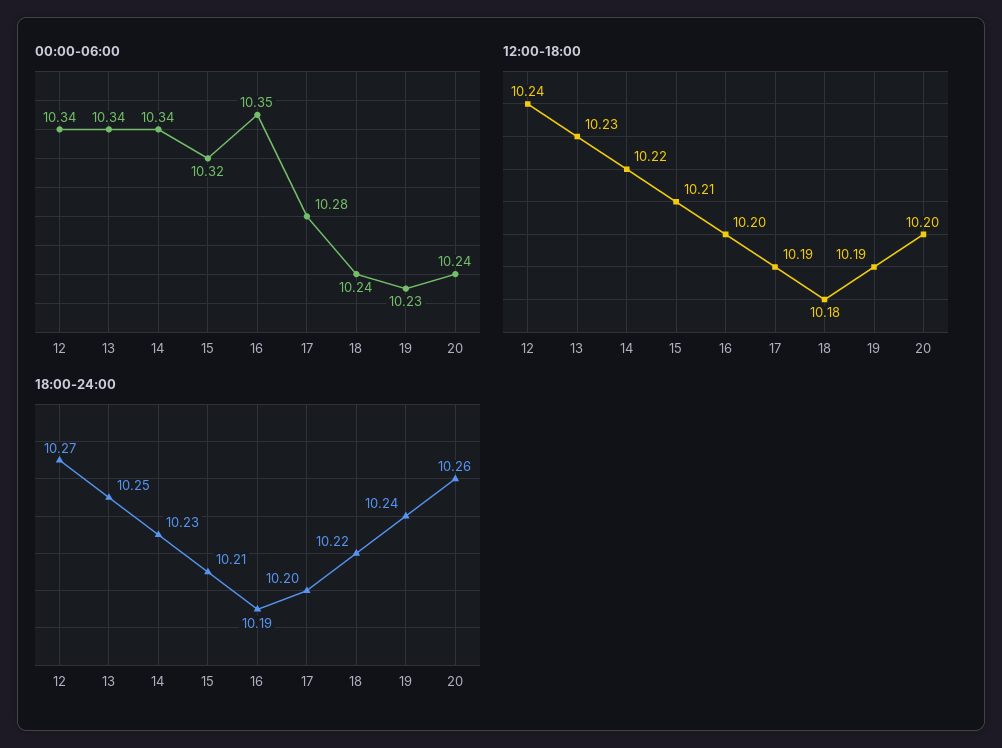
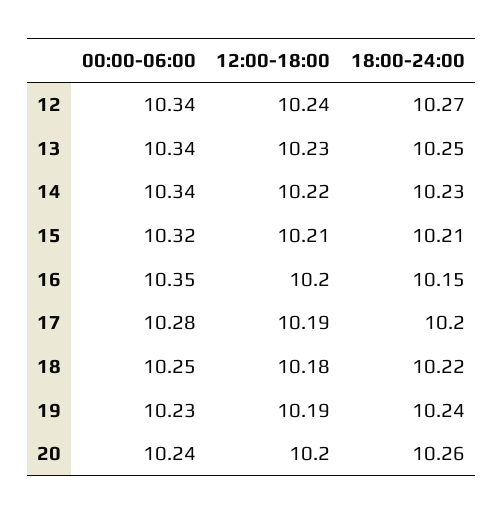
00:00-06:00, 18: 10.24 -> 10.25
18:00-24:00, 16: 10.19 -> 10.15

